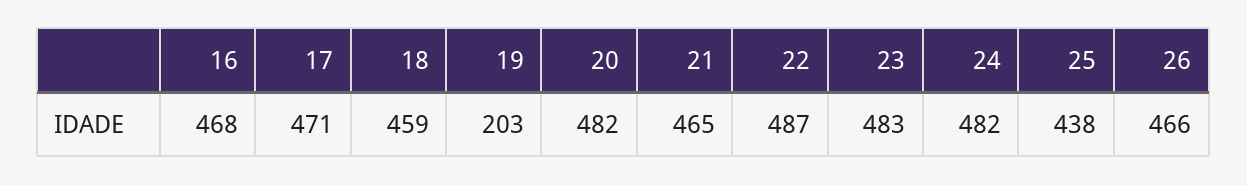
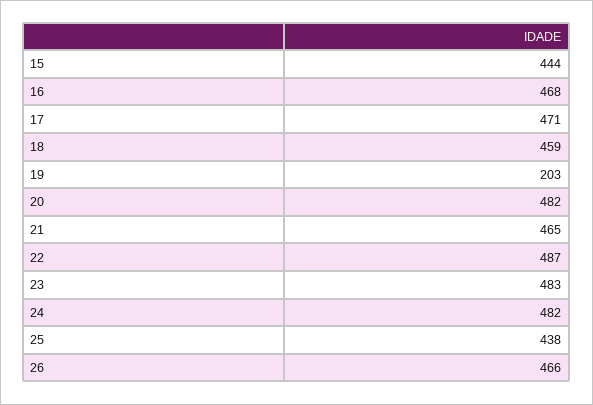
15: none -> 444

